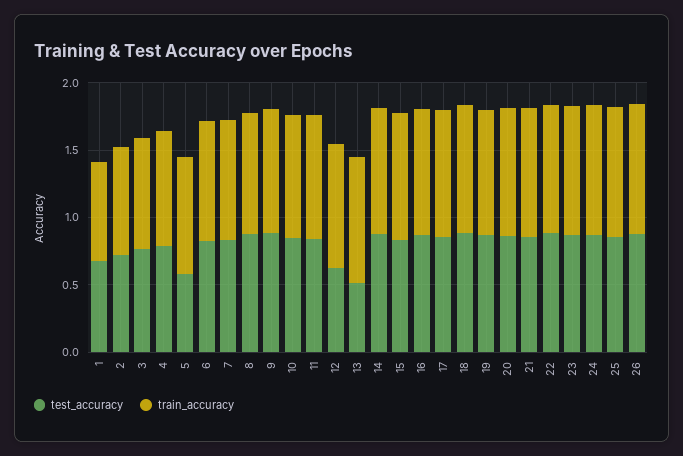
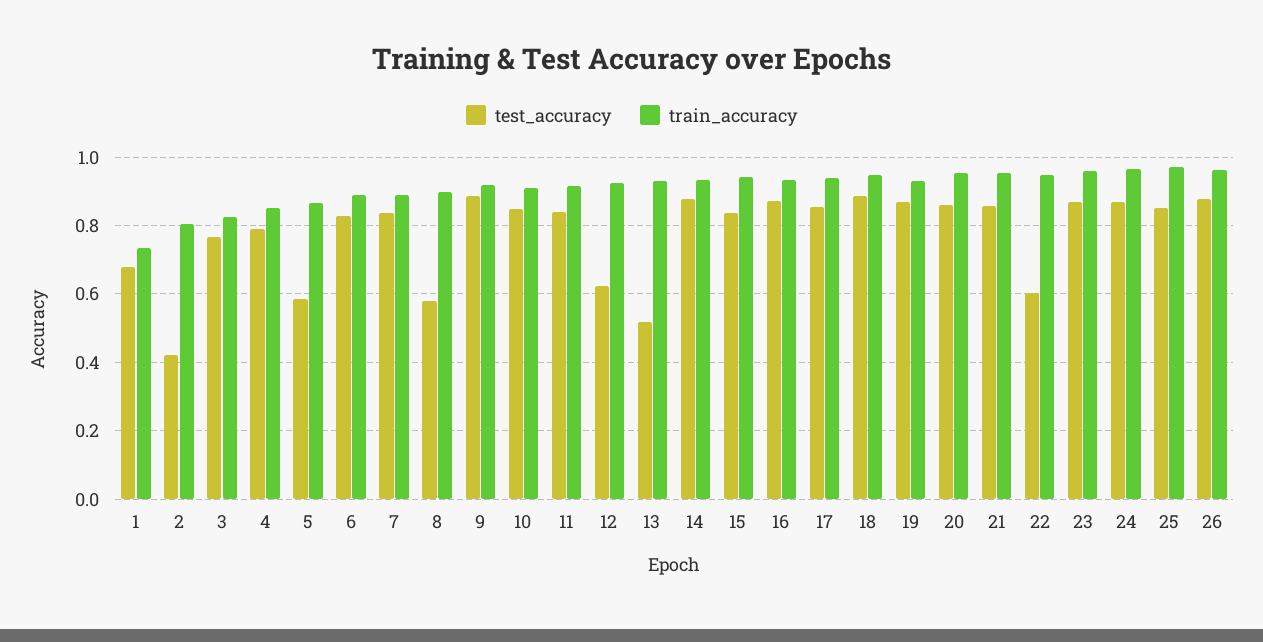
test_accuracy, 2: 0.7 -> 0.42
test_accuracy, 8: 0.9 -> 0.58
test_accuracy, 22: 0.9 -> 0.6

